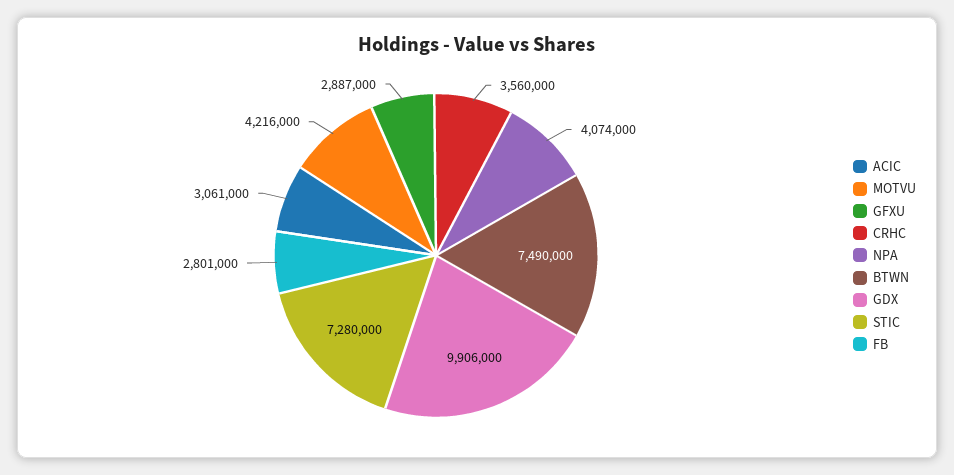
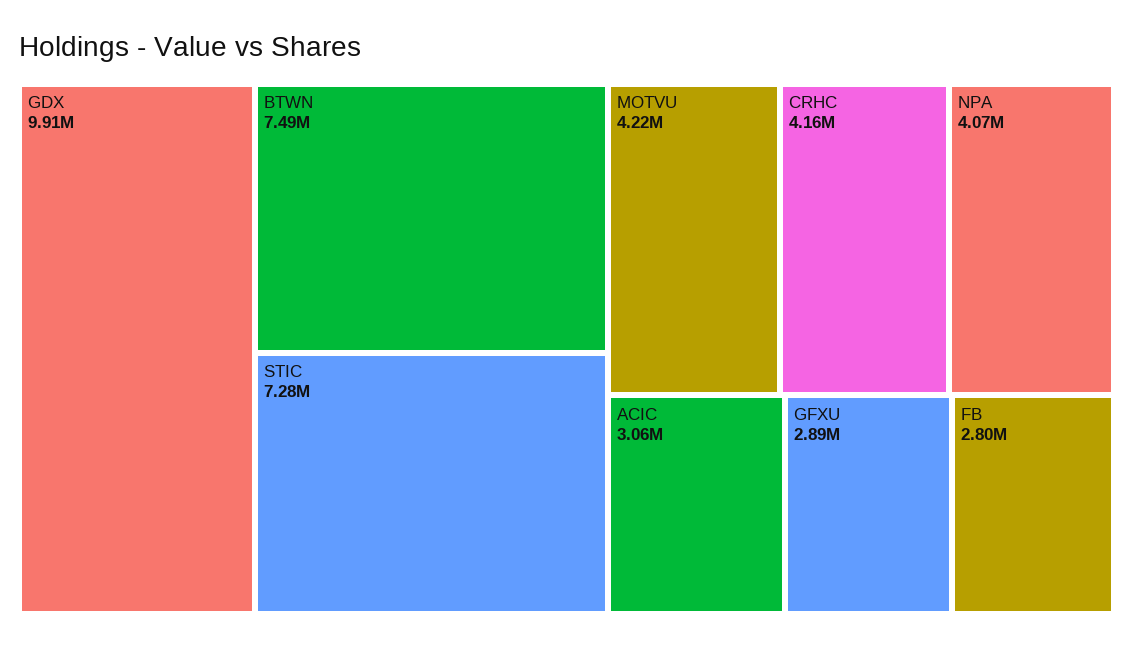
CRHC: 3560000 -> 4160000

